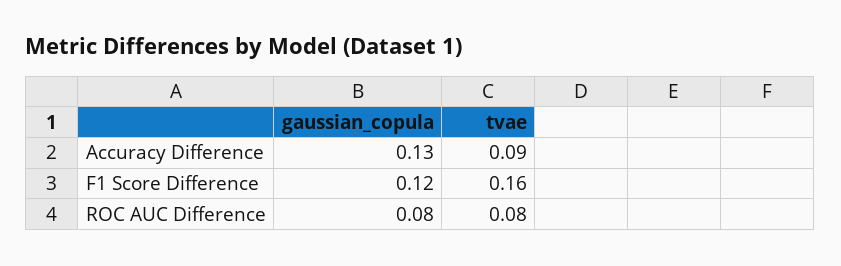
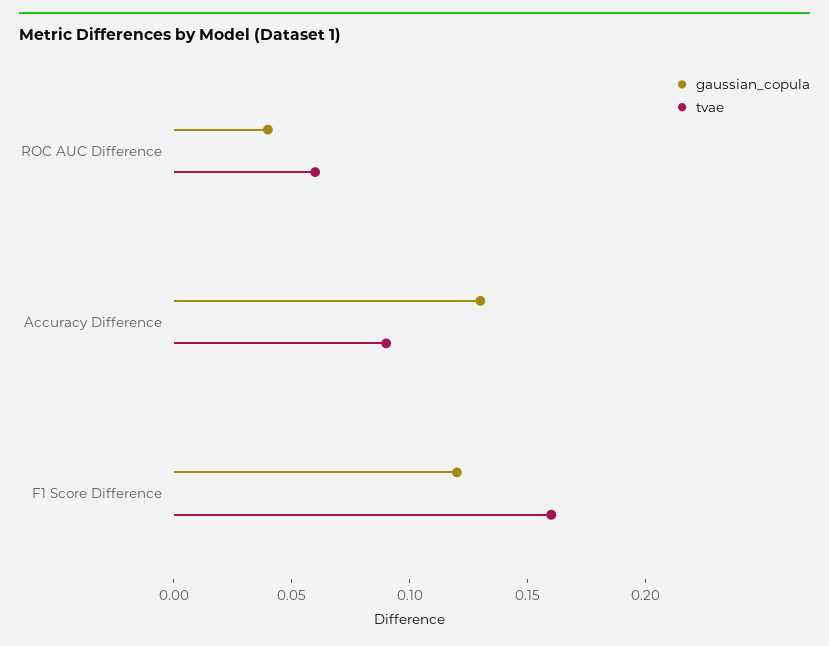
gaussian_copula, ROC AUC Difference: 0.08 -> 0.04
tvae, ROC AUC Difference: 0.08 -> 0.06

